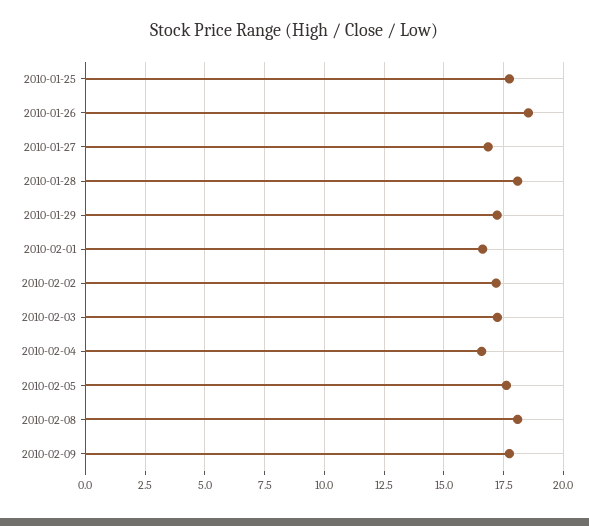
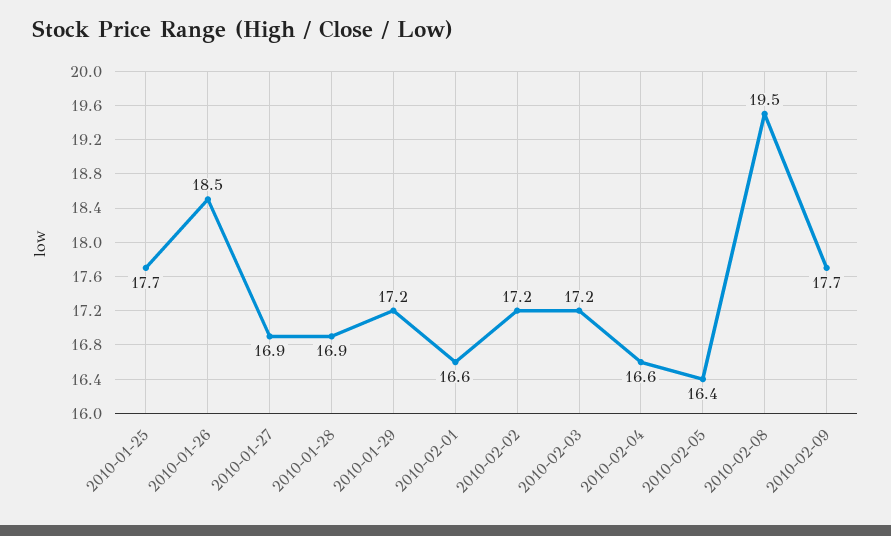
2010-01-28: 18 -> 16.9
2010-02-05: 17.5 -> 16.4
2010-02-08: 18 -> 19.5

